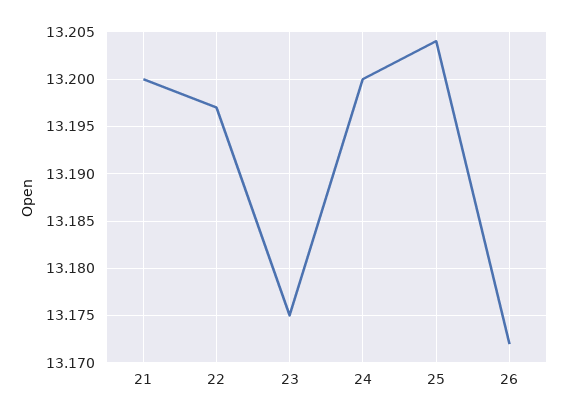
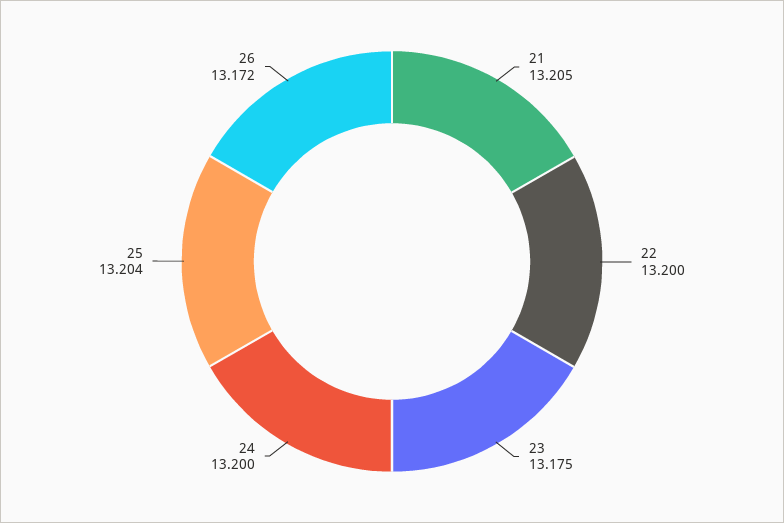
21: 13.2 -> 13.205
22: 13.197 -> 13.2

